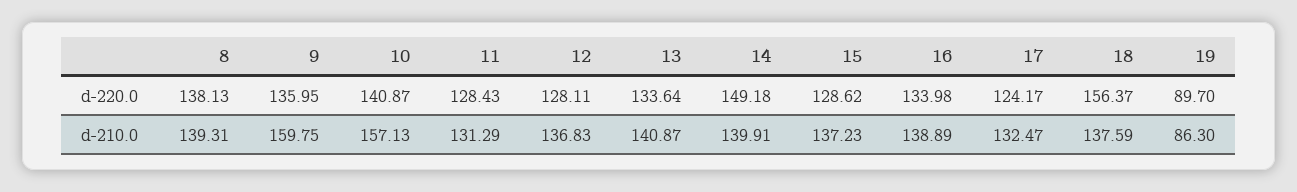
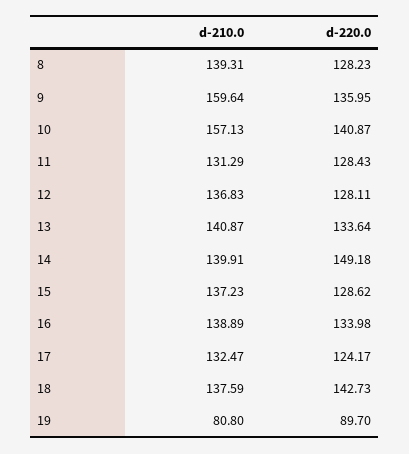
8, d-220.0: 138.13 -> 128.23
18, d-220.0: 156.37 -> 142.73
9, d-210.0: 159.75 -> 159.64
19, d-210.0: 86.3 -> 80.8

